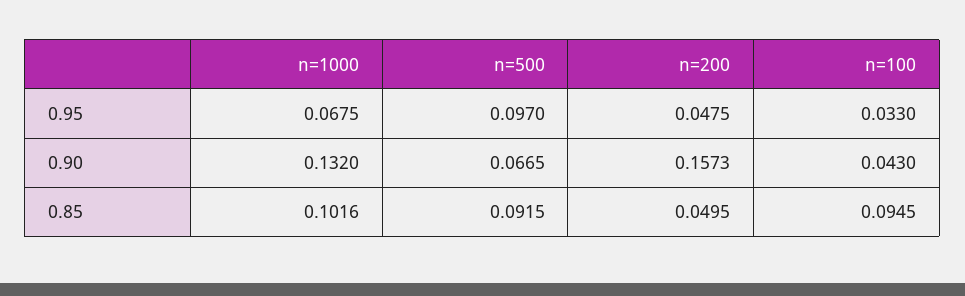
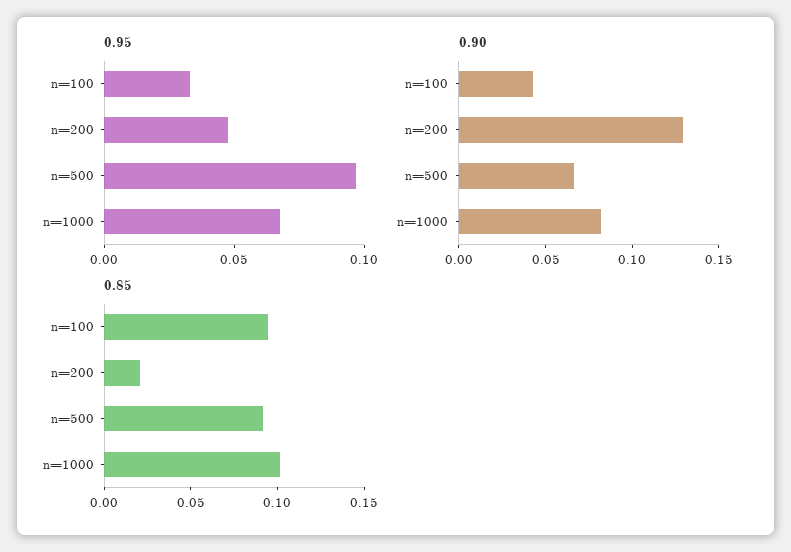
0.90, n=1000: 0.132 -> 0.08
0.90, n=200: 0.1573 -> 0.13
0.85, n=200: 0.0495 -> 0.02

